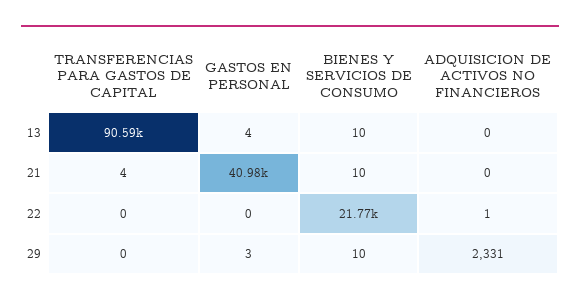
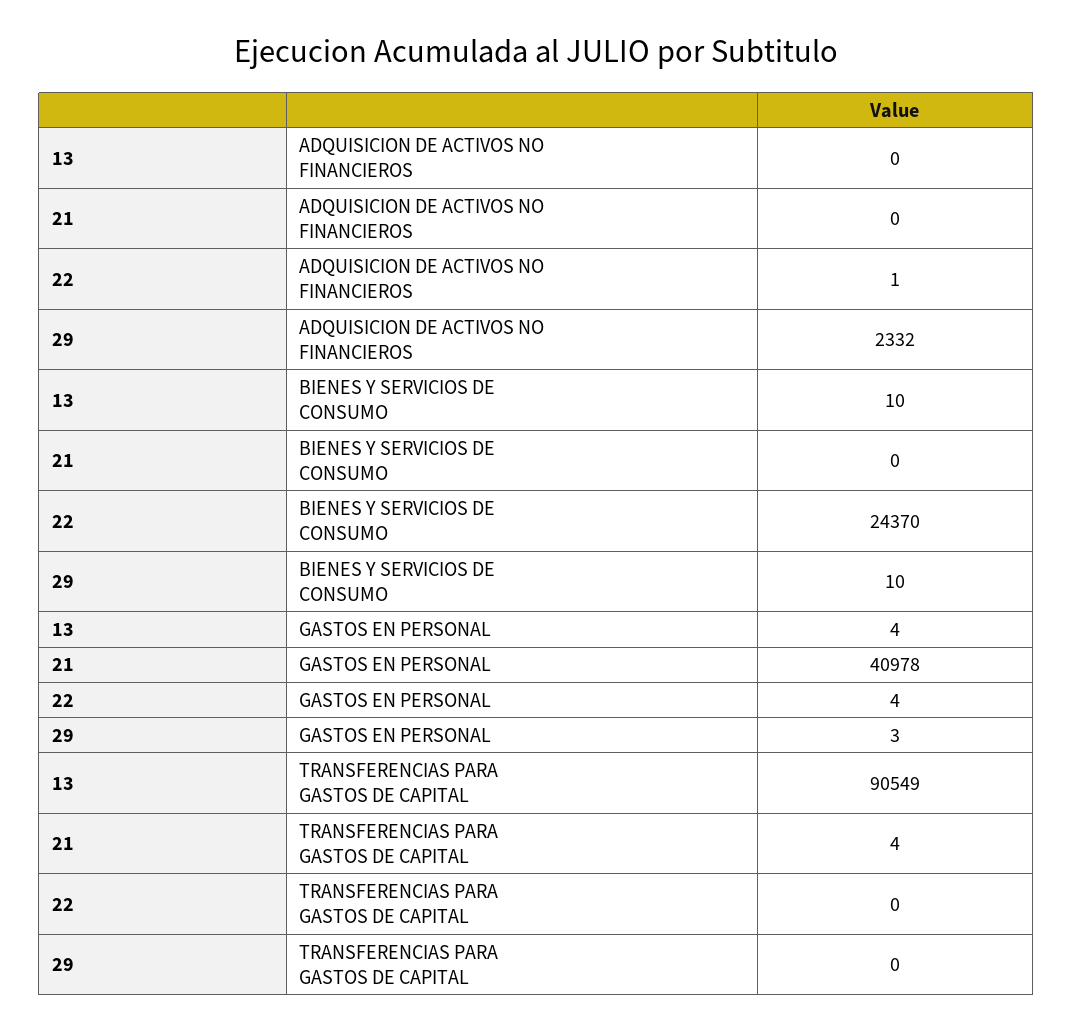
TRANSFERENCIAS PARA GASTOS DE CAPITAL, 13: 90590 -> 90549
BIENES Y SERVICIOS DE CONSUMO, 21: 10 -> 0
GASTOS EN PERSONAL, 22: 0 -> 4
BIENES Y SERVICIOS DE CONSUMO, 22: 21770 -> 24370
ADQUISICION DE ACTIVOS NO FINANCIEROS, 29: 2331 -> 2332

